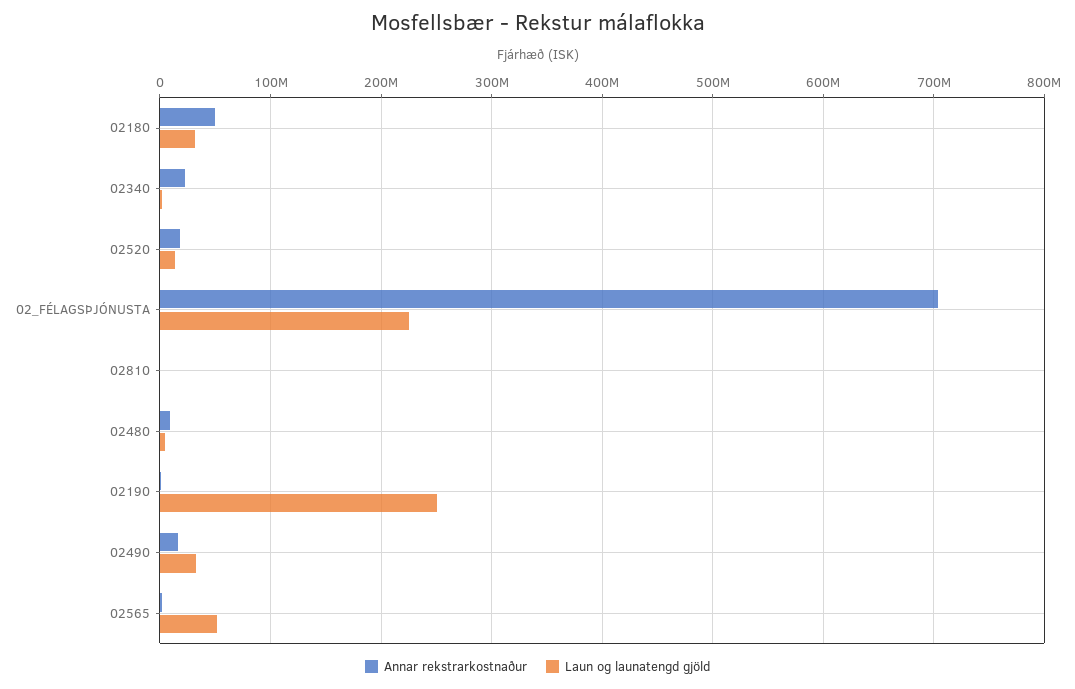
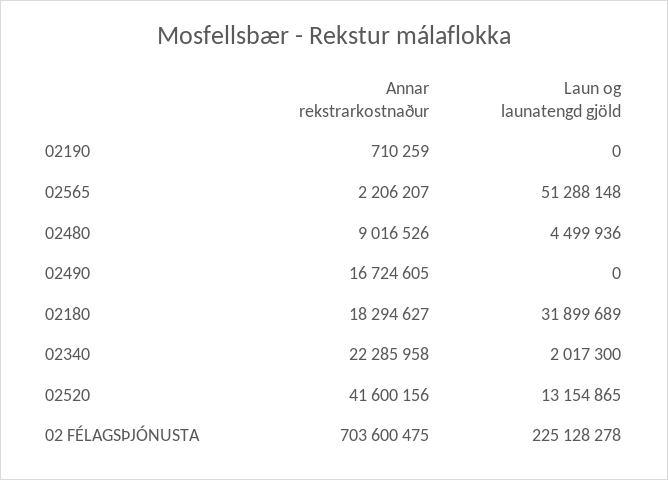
Annar rekstrarkostnaður, 02180: 50000000 -> 18294627
Annar rekstrarkostnaður, 02520: 20000000 -> 41600156
Annar rekstrarkostnaður, 02810: 0 -> none
Laun og launatengd gjöld, 02810: 0 -> none
Laun og launatengd gjöld, 02190: 250000000 -> 0
Laun og launatengd gjöld, 02490: 30000000 -> 0

